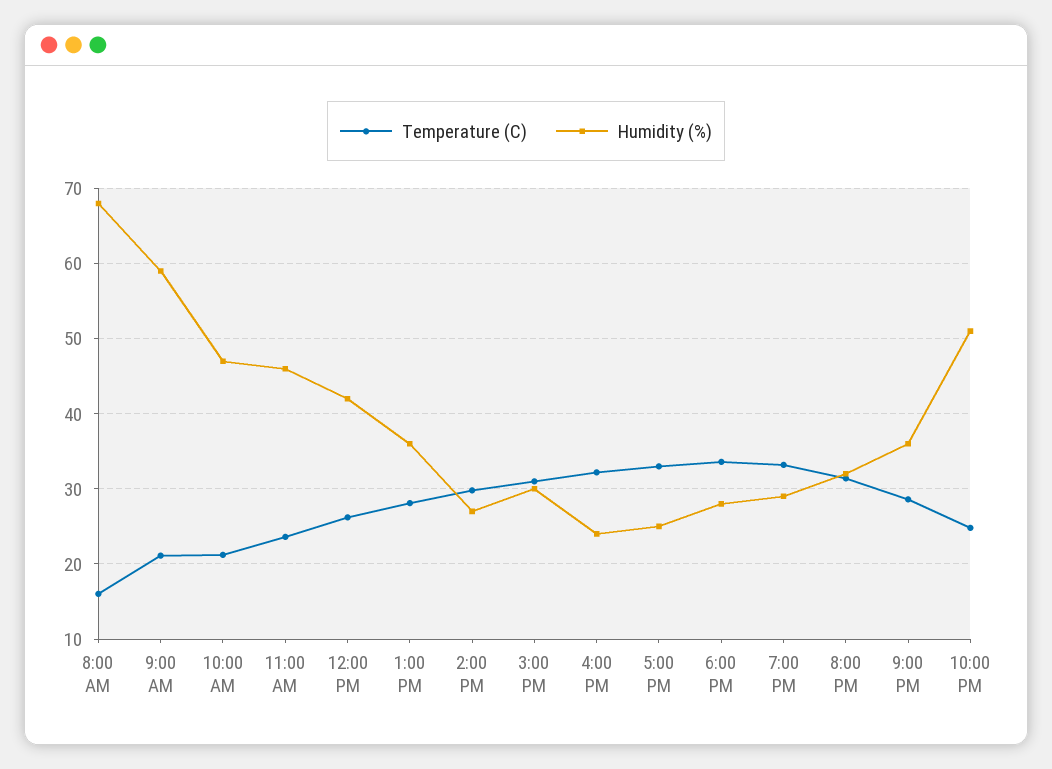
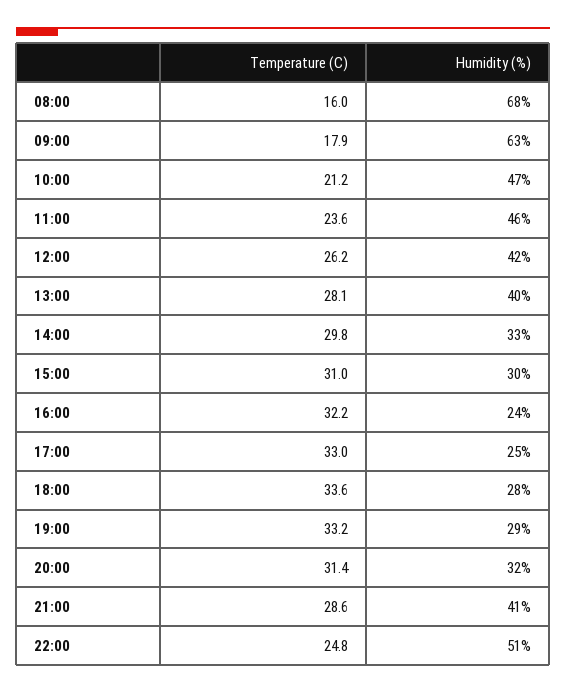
Temperature (C), 9:00 AM: 21 -> 17.9
Humidity (%), 9:00 AM: 59 -> 63
Humidity (%), 1:00 PM: 36 -> 40
Humidity (%), 2:00 PM: 27 -> 33
Humidity (%), 9:00 PM: 36 -> 41

